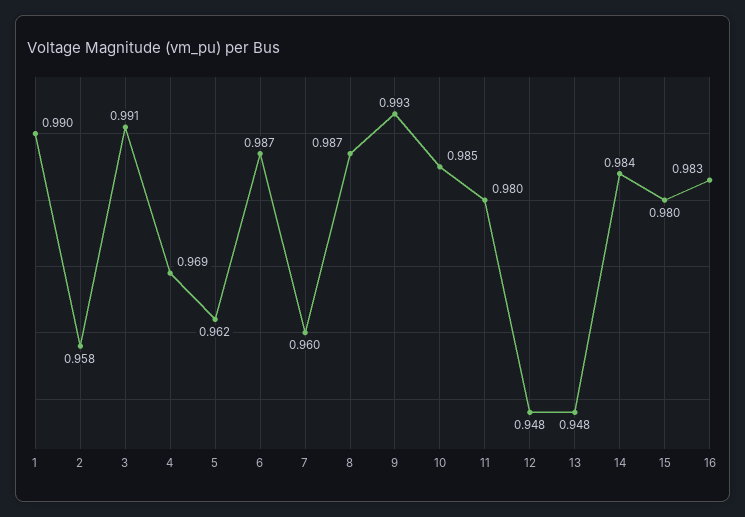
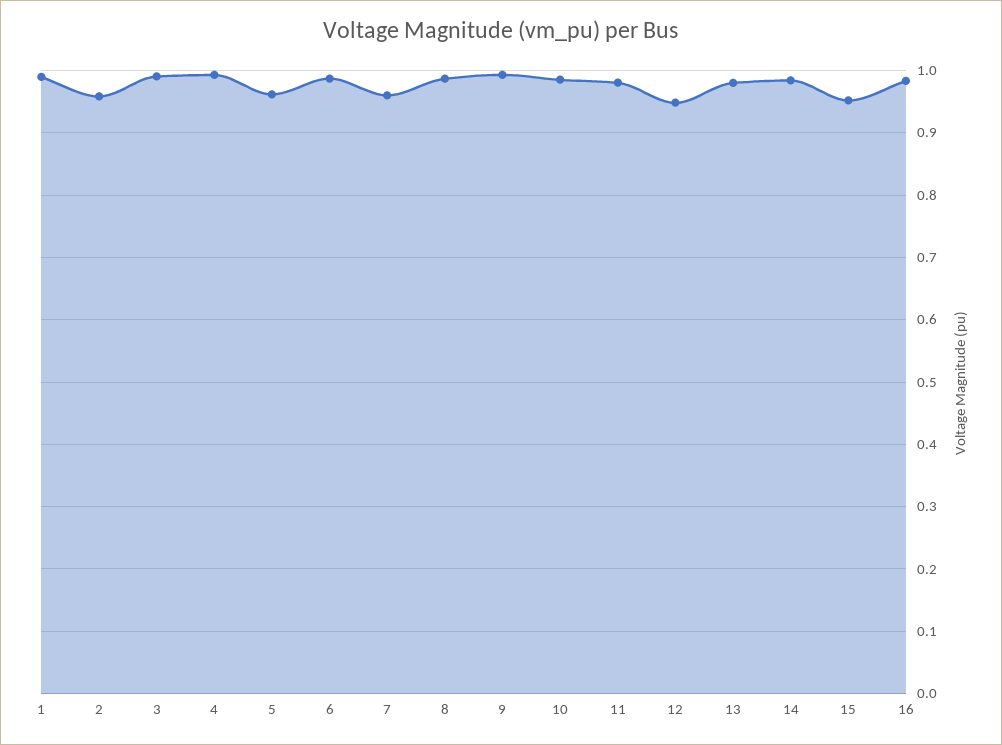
4: 0.969 -> 0.99
13: 0.948 -> 0.98
15: 0.98 -> 0.95

